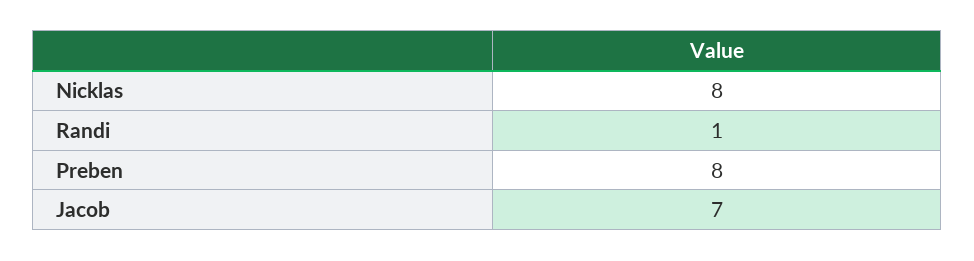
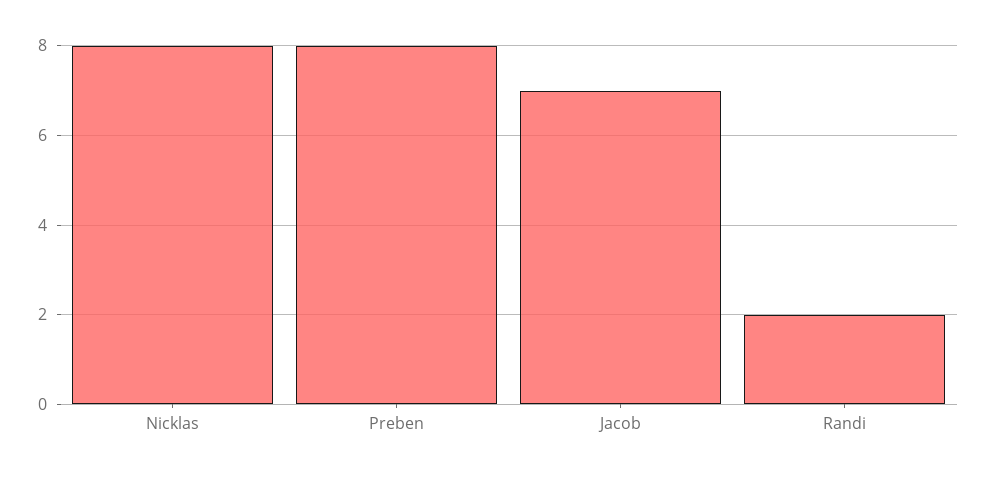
Randi: 1 -> 2

